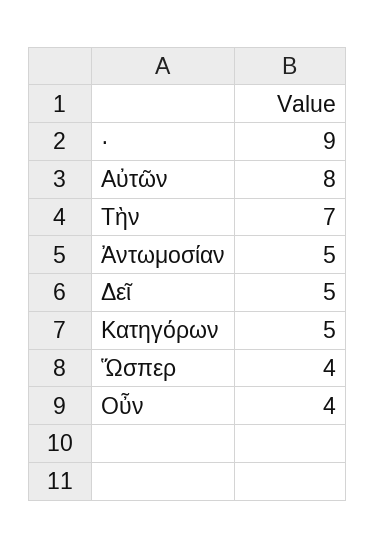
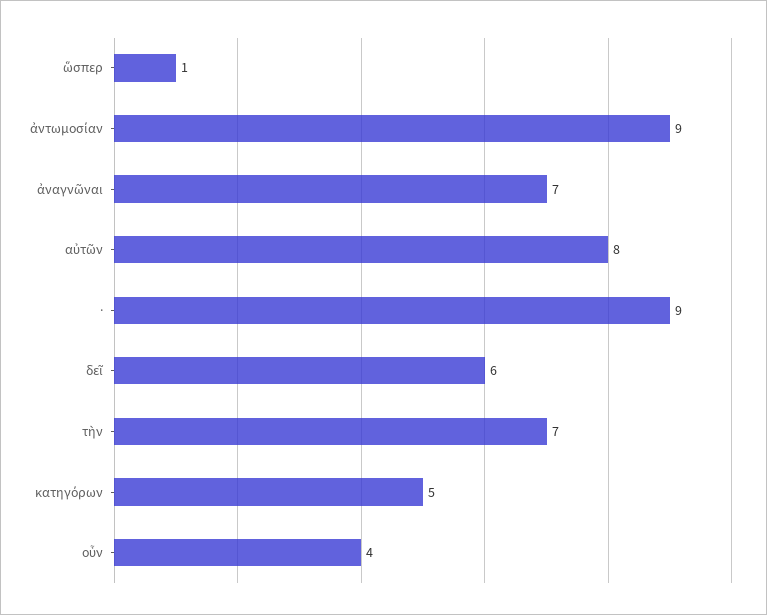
Ἀντωμοσίαν: 5 -> 9
Δεῖ: 5 -> 6
Ὥσπερ: 4 -> 1
ἀναγνῶναι: none -> 7

